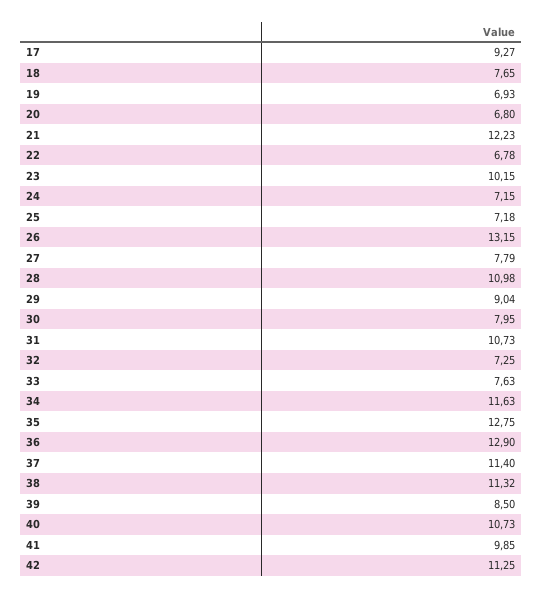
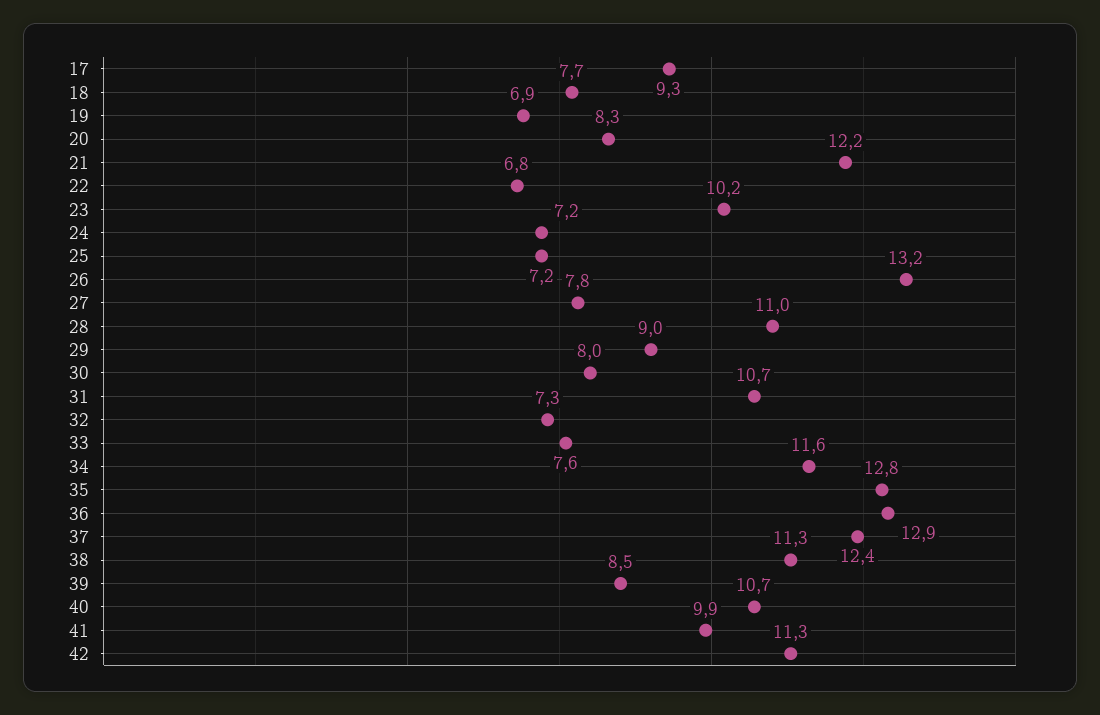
20: 6.8 -> 8.3
37: 11.4 -> 12.4

